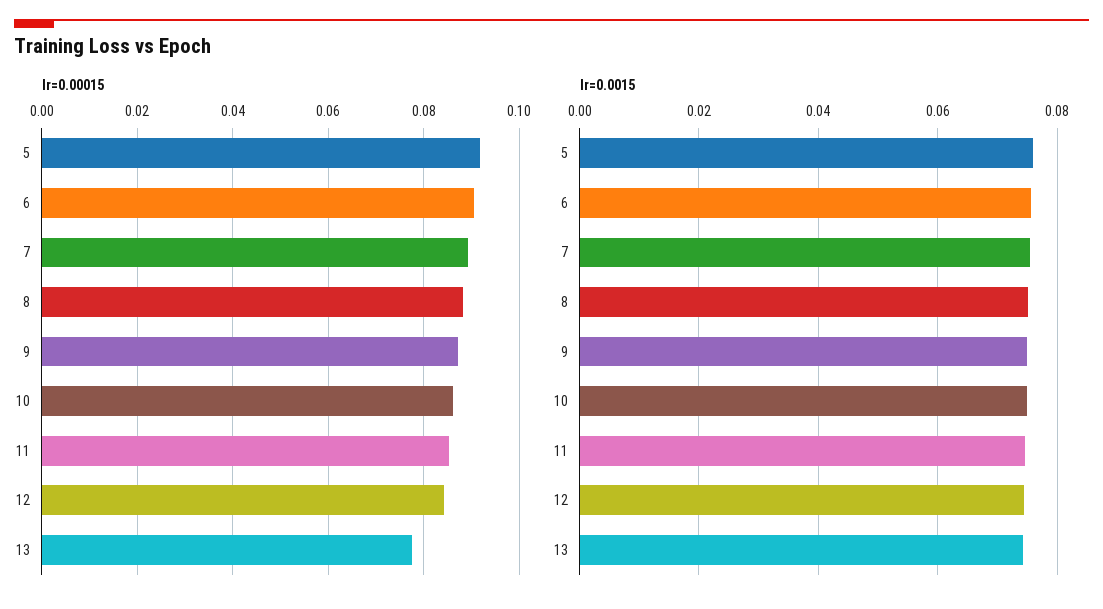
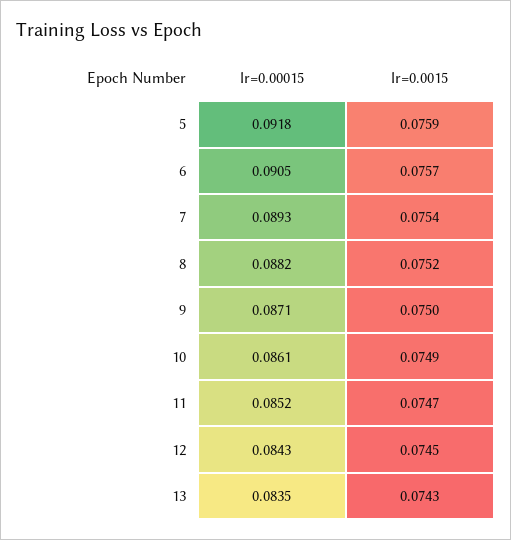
lr=0.00015, 13: 0.078 -> 0.0835

